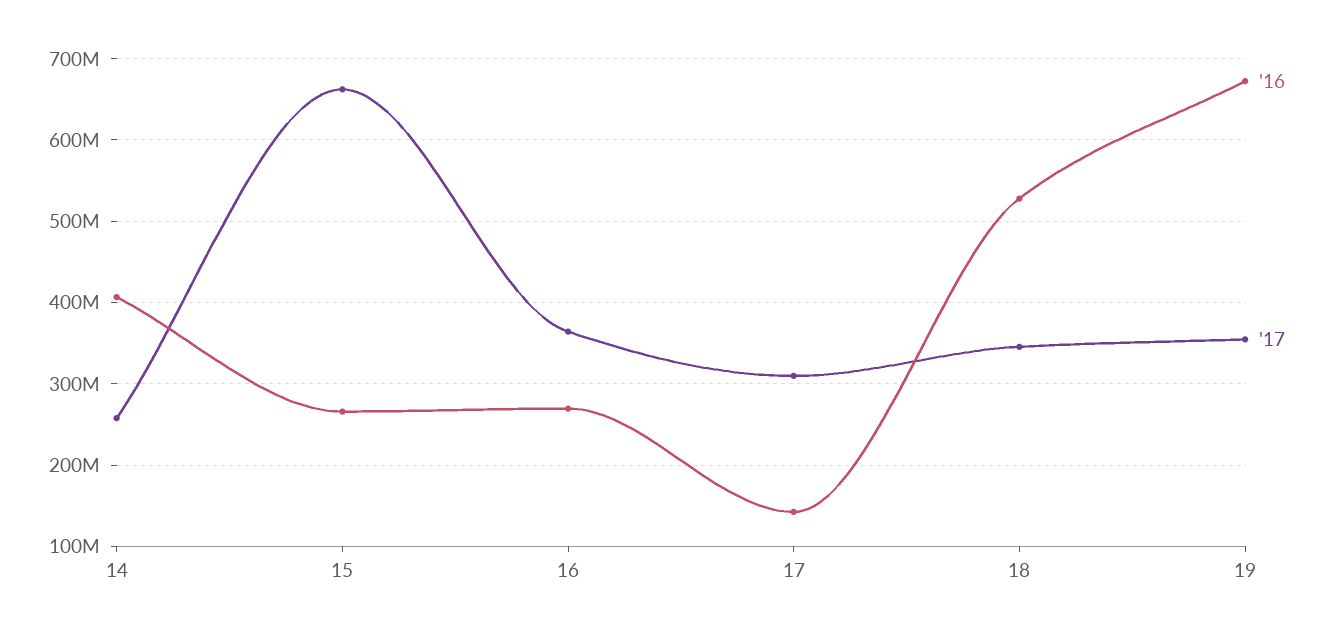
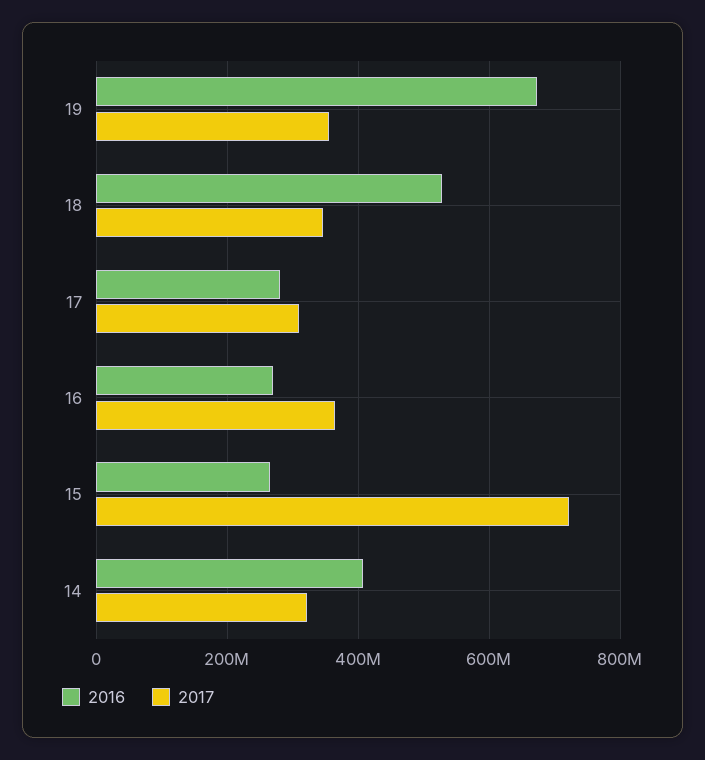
'17, 14: 260000000 -> 320000000
'17, 15: 660000000 -> 720000000
'16, 17: 140000000 -> 280000000

